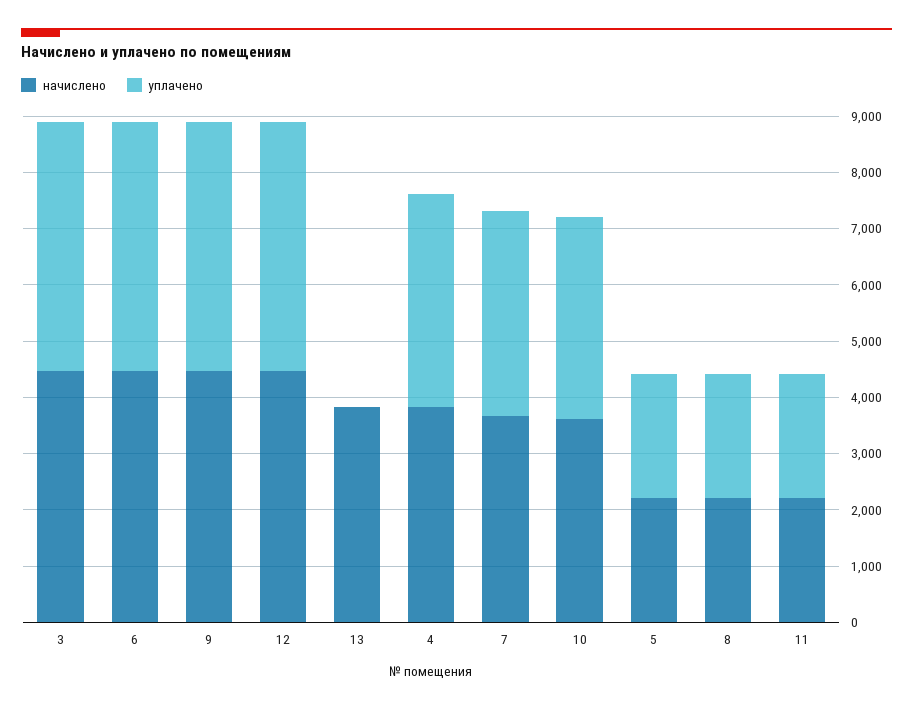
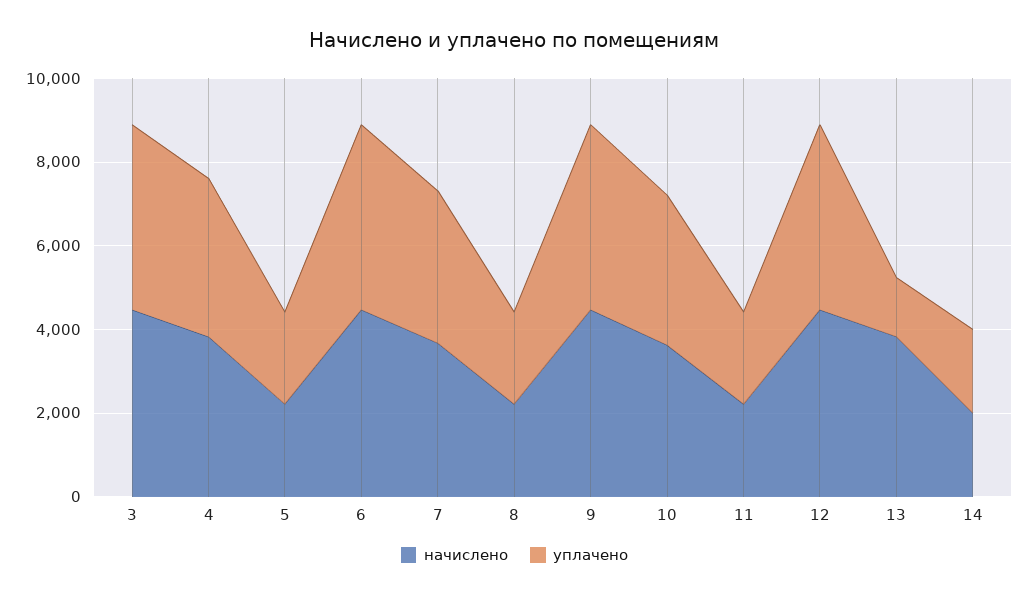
уплачено, 13: 0 -> 1500
начислено, 14: none -> 2000
уплачено, 14: none -> 2000

